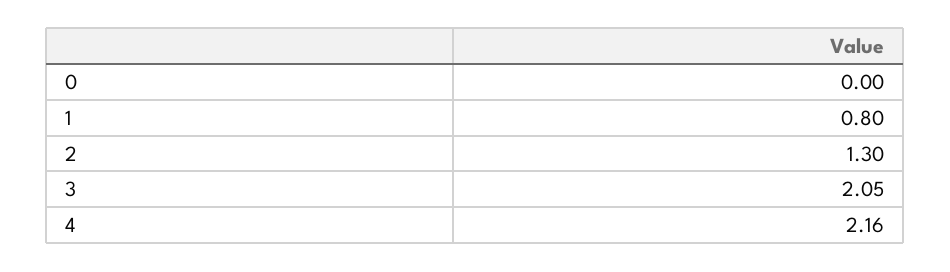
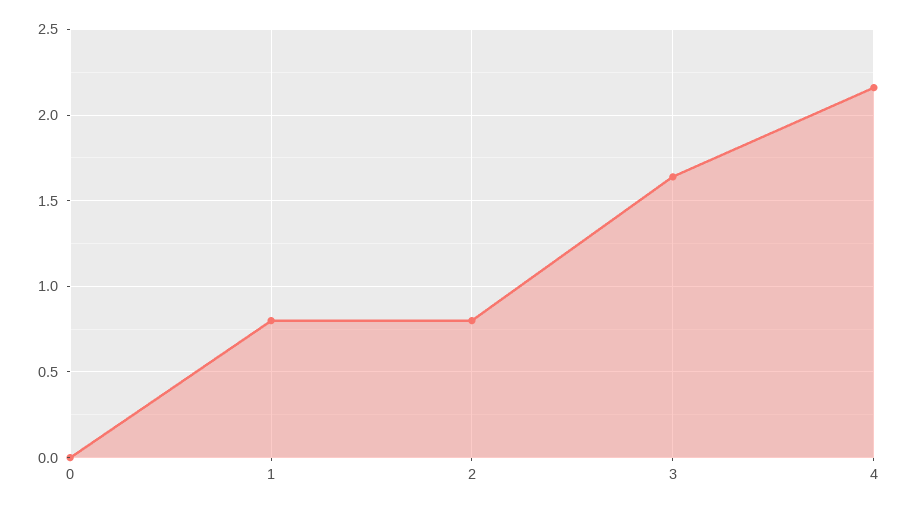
2: 1.3 -> 0.8
3: 2.05 -> 1.65

